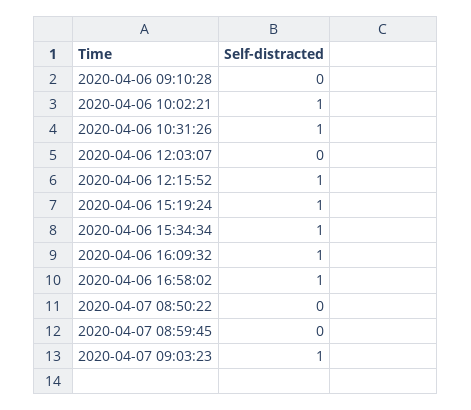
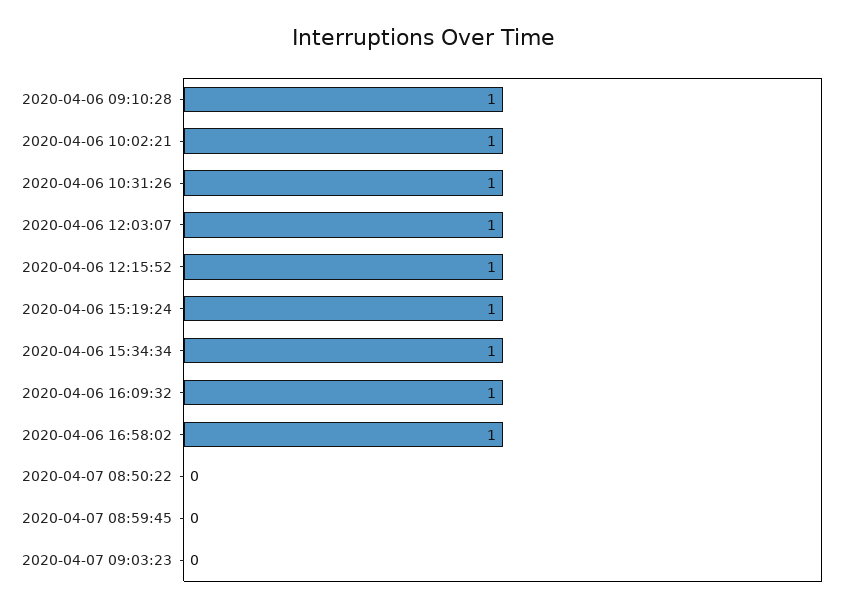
2020-04-06 09:10:28: 0 -> 1
2020-04-06 12:03:07: 0 -> 1
2020-04-07 09:03:23: 1 -> 0

